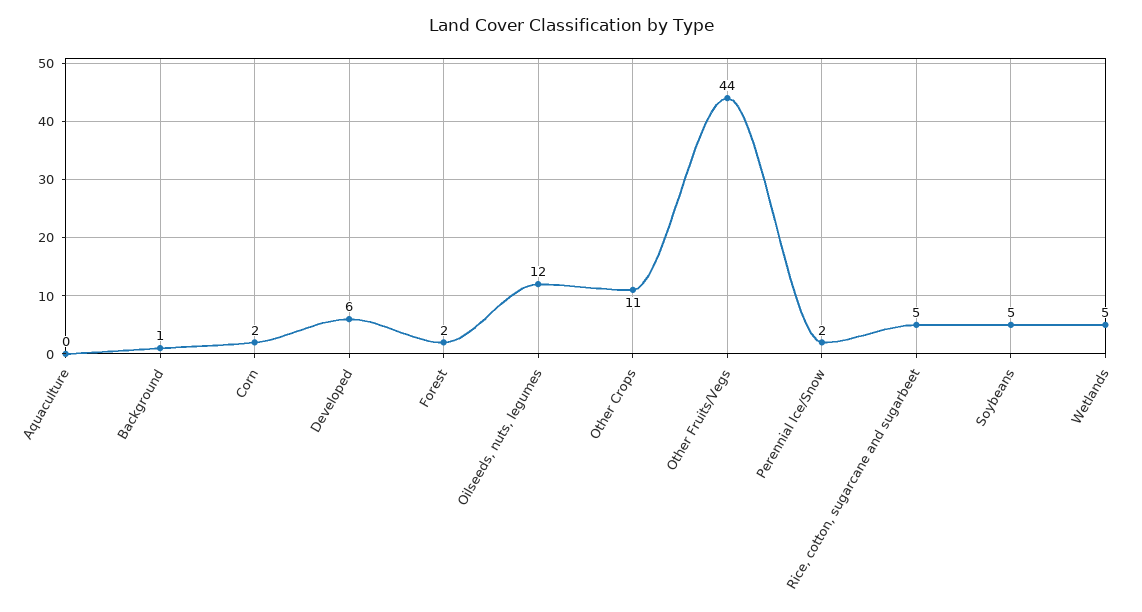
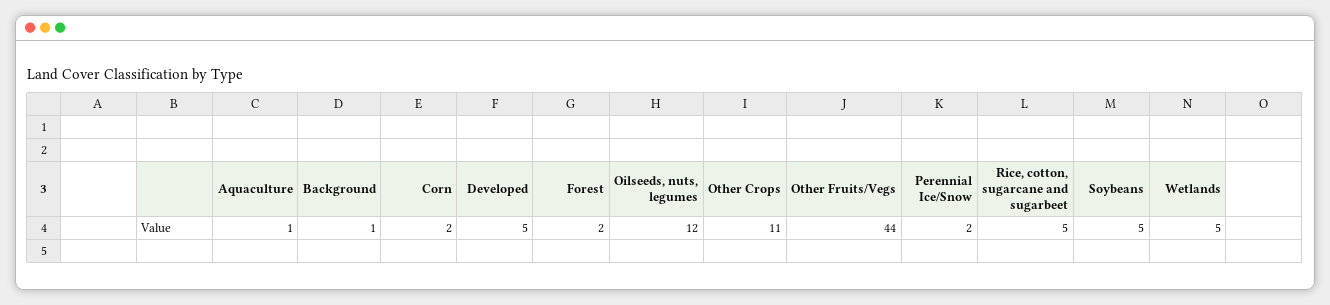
Aquaculture: 0 -> 1
Developed: 6 -> 5

